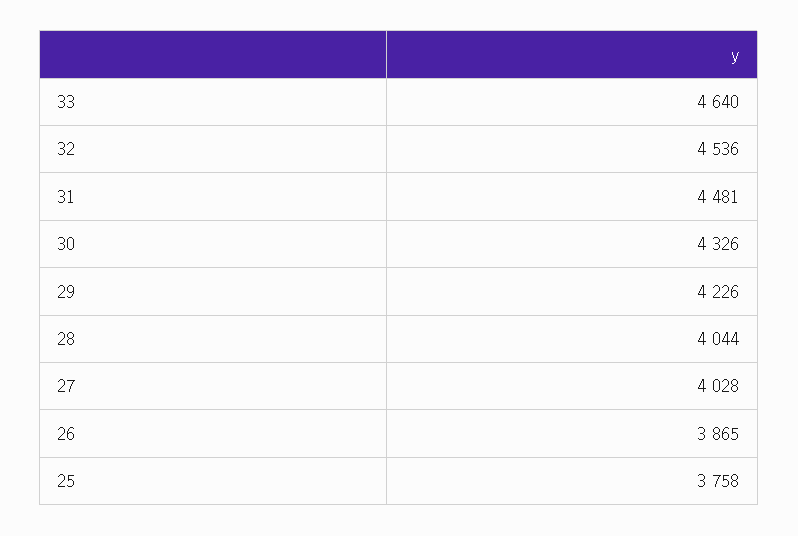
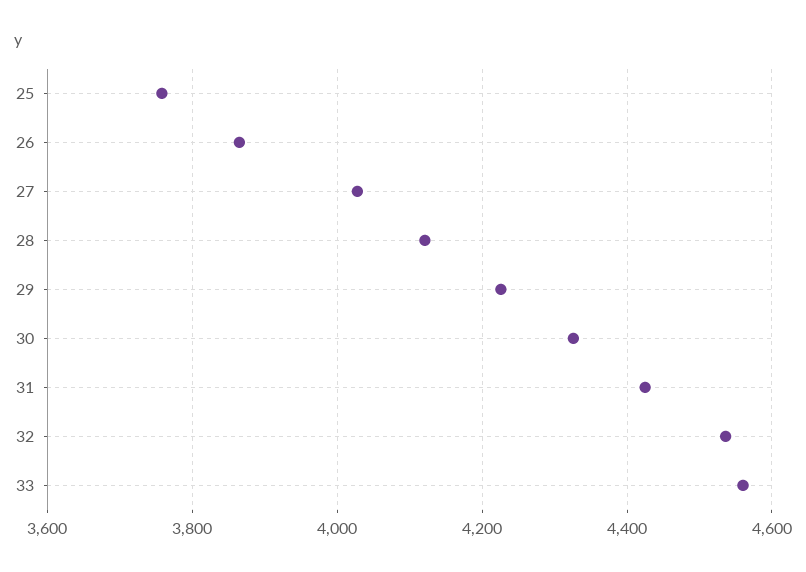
33: 4640 -> 4560
31: 4481 -> 4420
28: 4044 -> 4120

